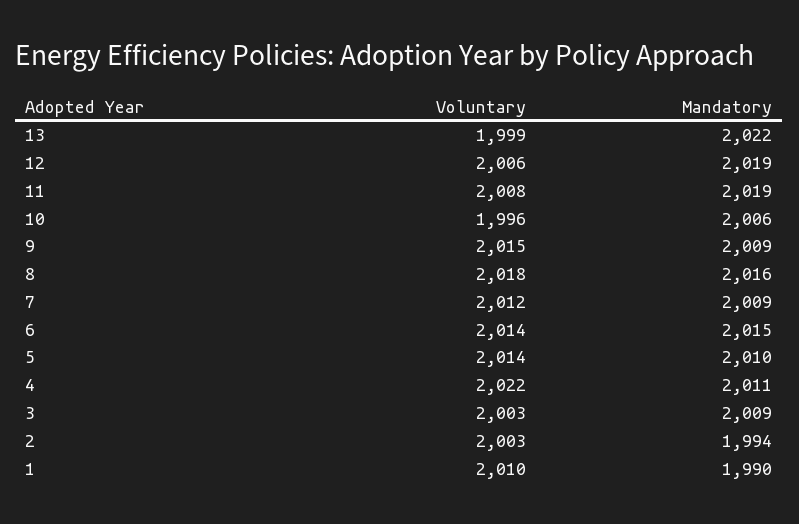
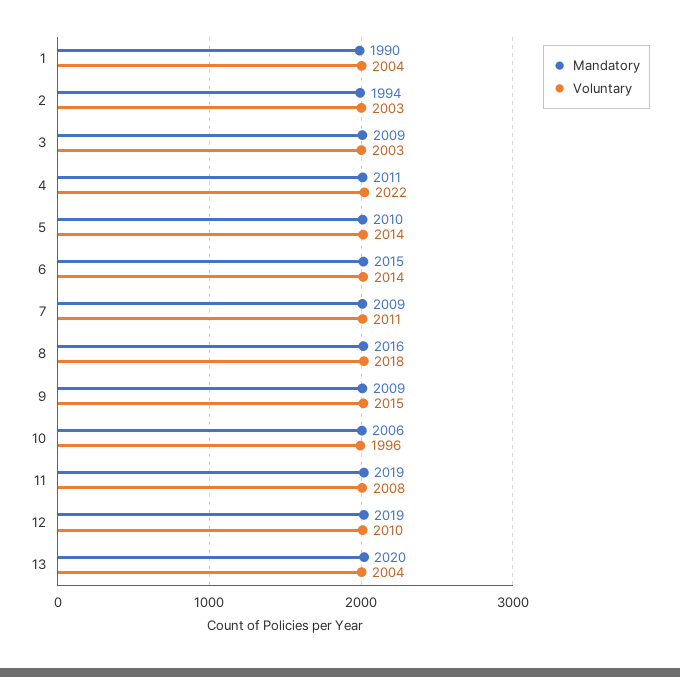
Voluntary, 13: 1999 -> 2004
Mandatory, 13: 2022 -> 2020
Voluntary, 12: 2006 -> 2010
Voluntary, 7: 2012 -> 2011
Voluntary, 1: 2010 -> 2004

